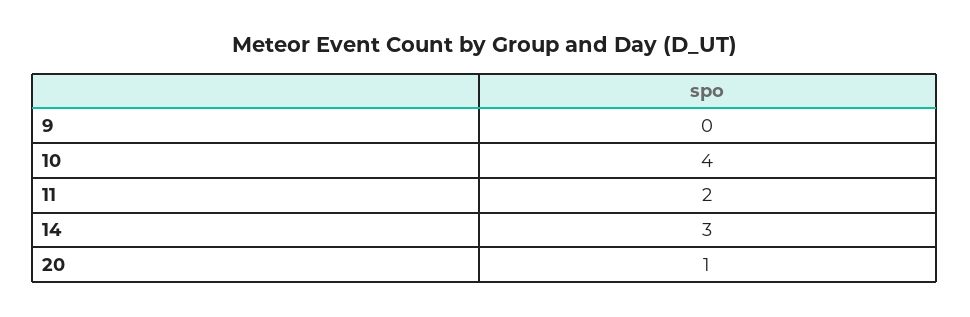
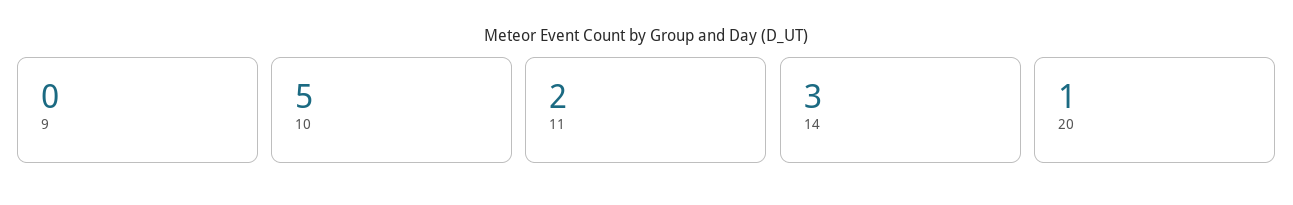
10: 4 -> 5

